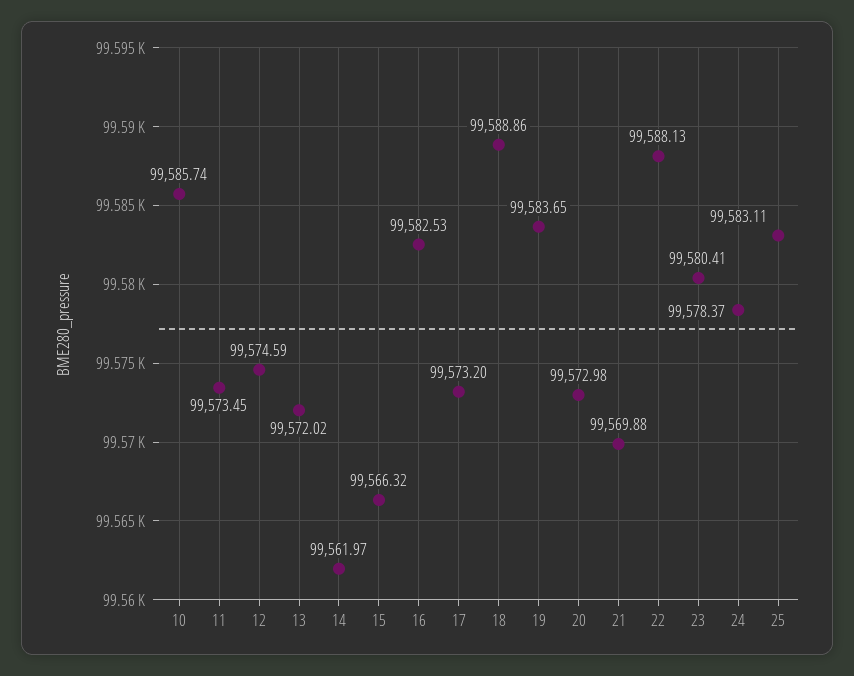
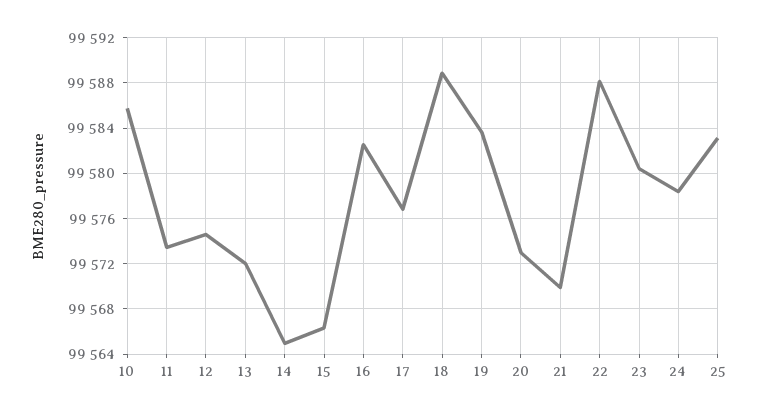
14: 99561.97 -> 99565
17: 99573.2 -> 99577

